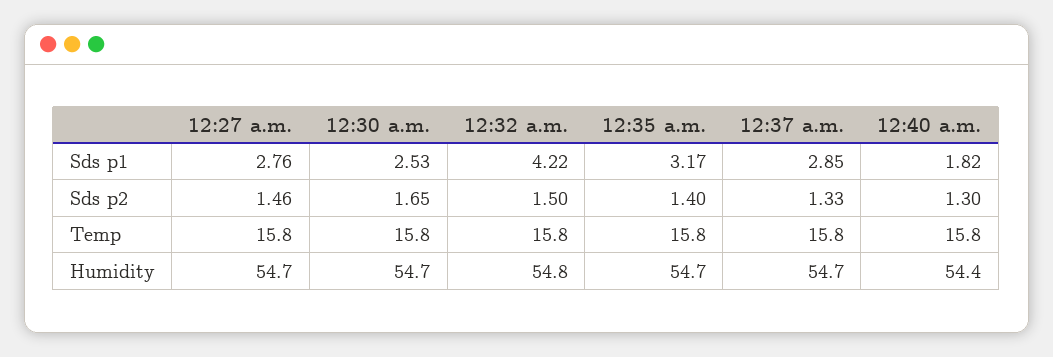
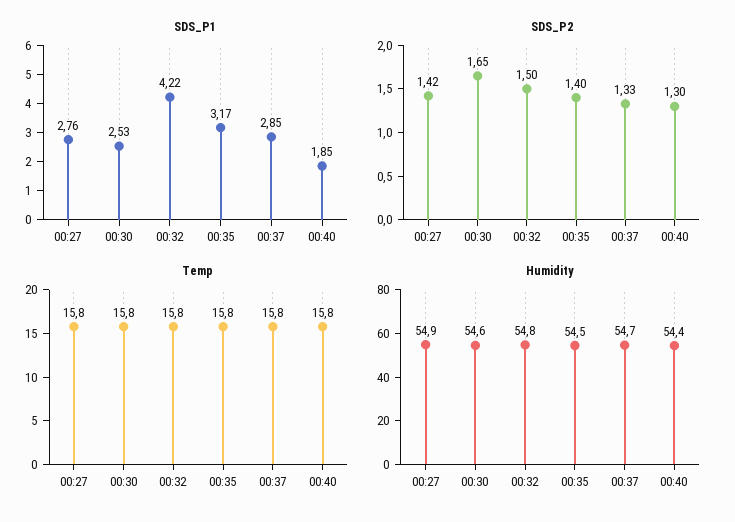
Sds p1, 12:40 a.m.: 1.82 -> 1.85
Sds p2, 12:27 a.m.: 1.46 -> 1.42
Humidity, 12:27 a.m.: 54.7 -> 54.9
Humidity, 12:30 a.m.: 54.7 -> 54.6
Humidity, 12:35 a.m.: 54.7 -> 54.5

